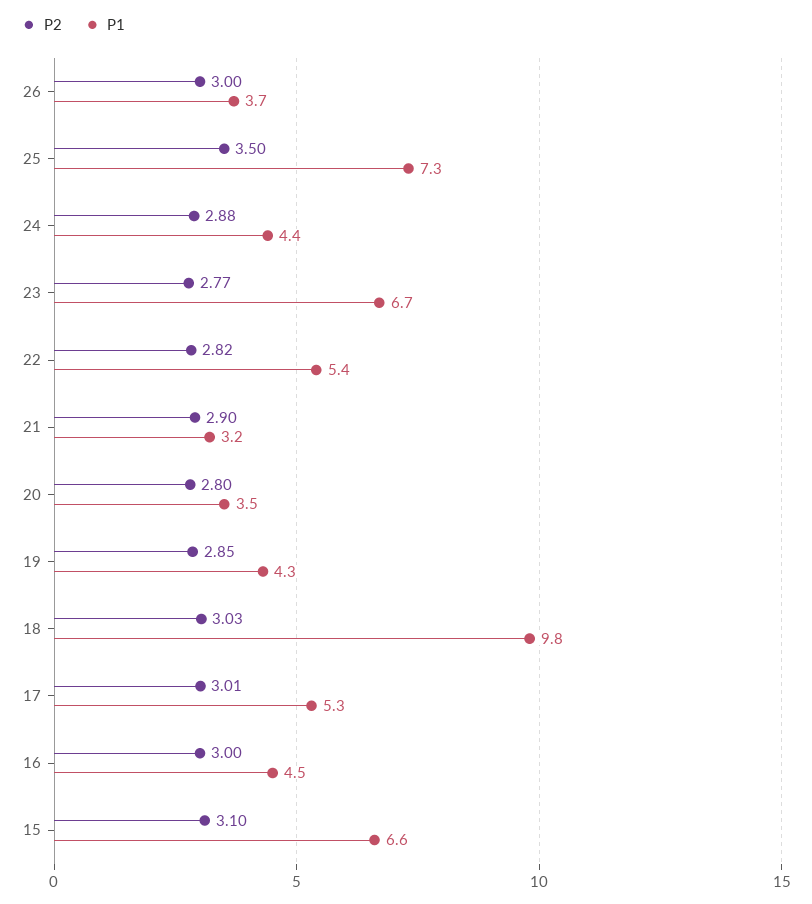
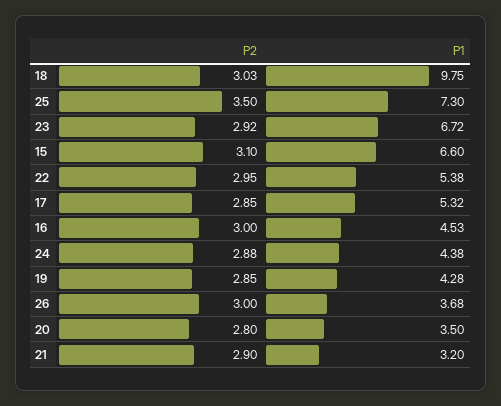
P2, 23: 2.77 -> 2.92
P2, 22: 2.82 -> 2.95
P2, 17: 3.01 -> 2.85

